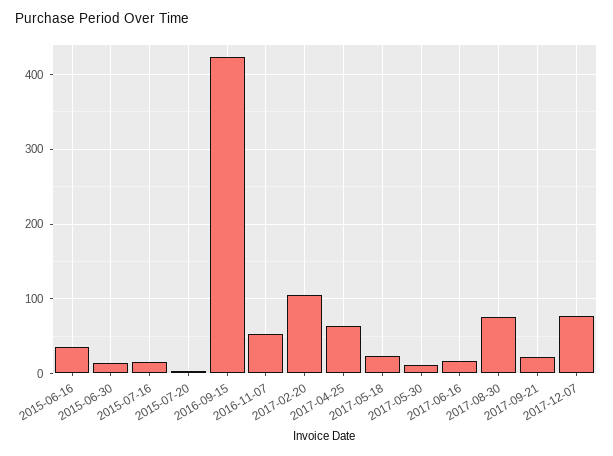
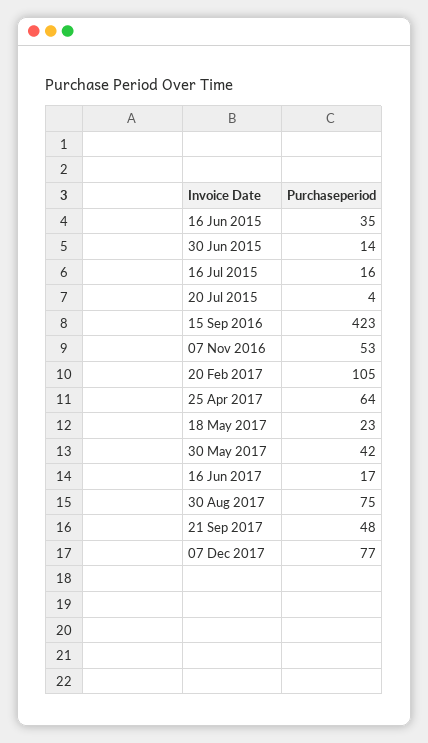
2017-05-30: 10 -> 42
2017-09-21: 20 -> 48

